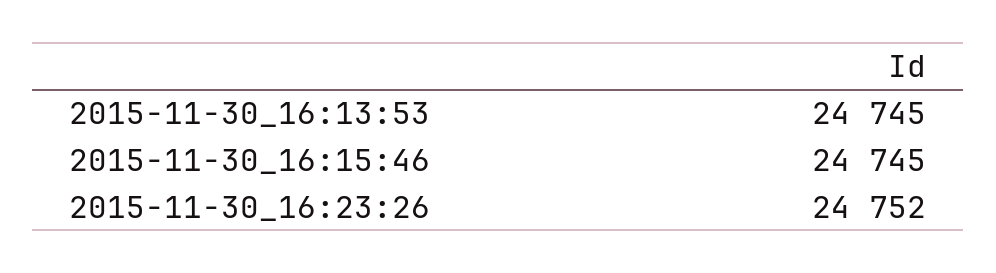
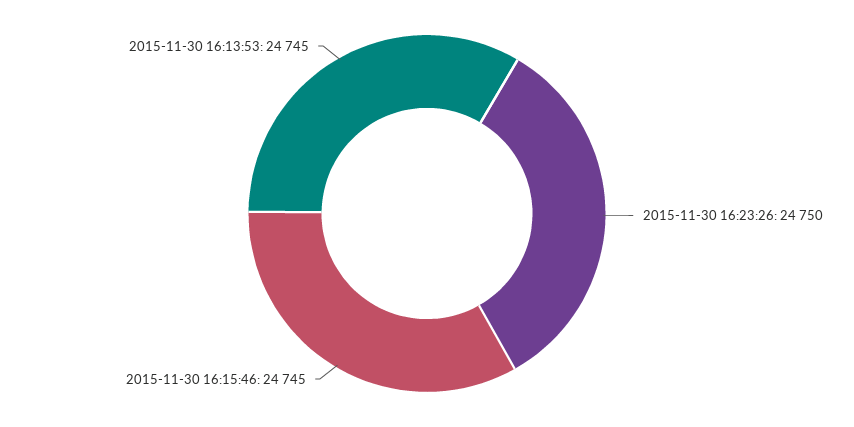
2015-11-30_16:23:26: 24752 -> 24750

